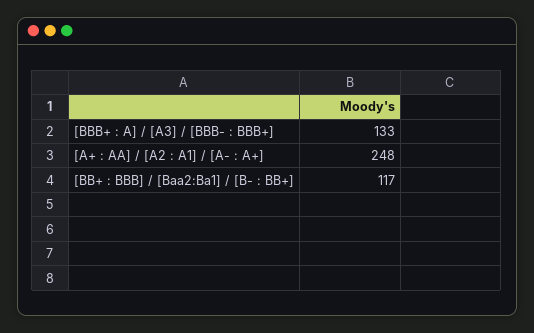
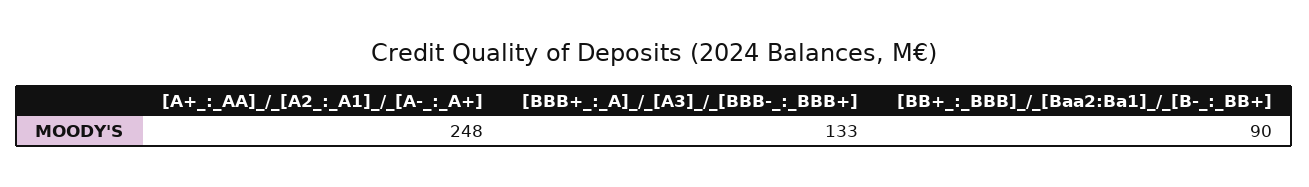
[BB+ : BBB] / [Baa2:Ba1] / [B- : BB+]: 117 -> 90

